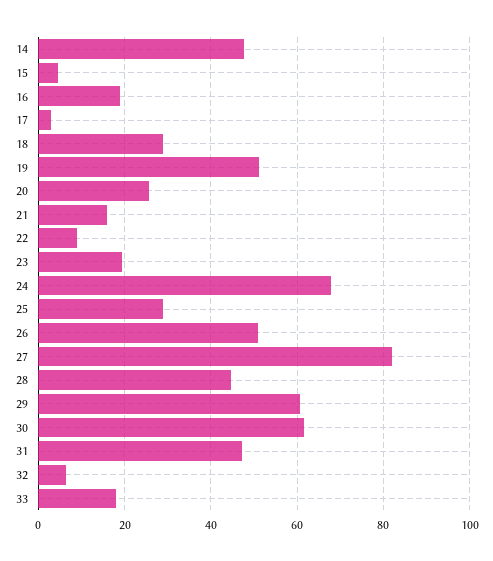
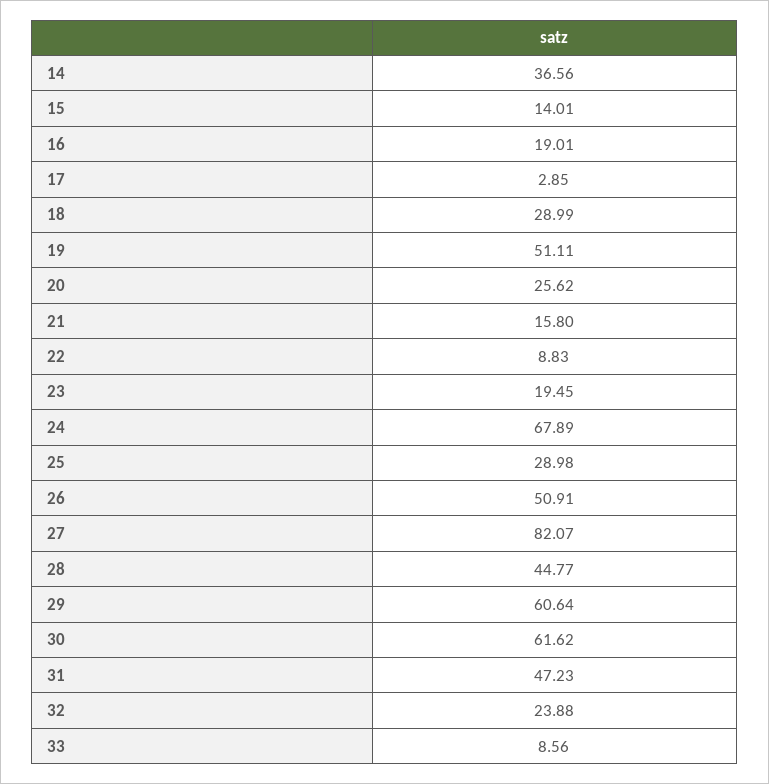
14: 48 -> 36.56
15: 4 -> 14.01
32: 6 -> 23.88
33: 18 -> 8.56

